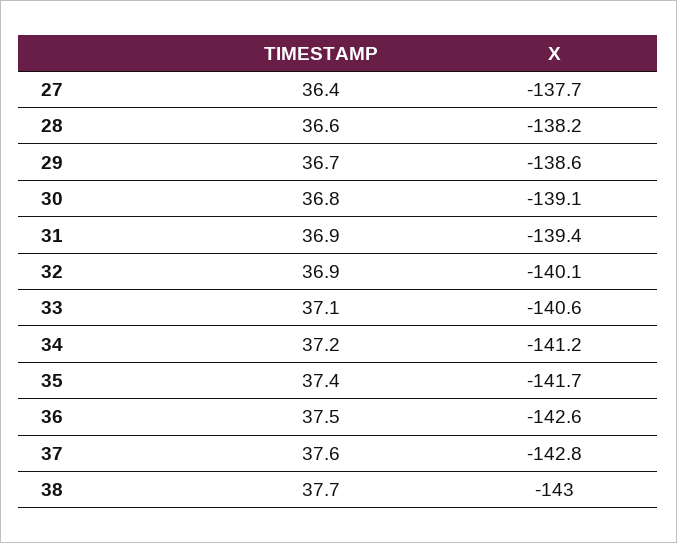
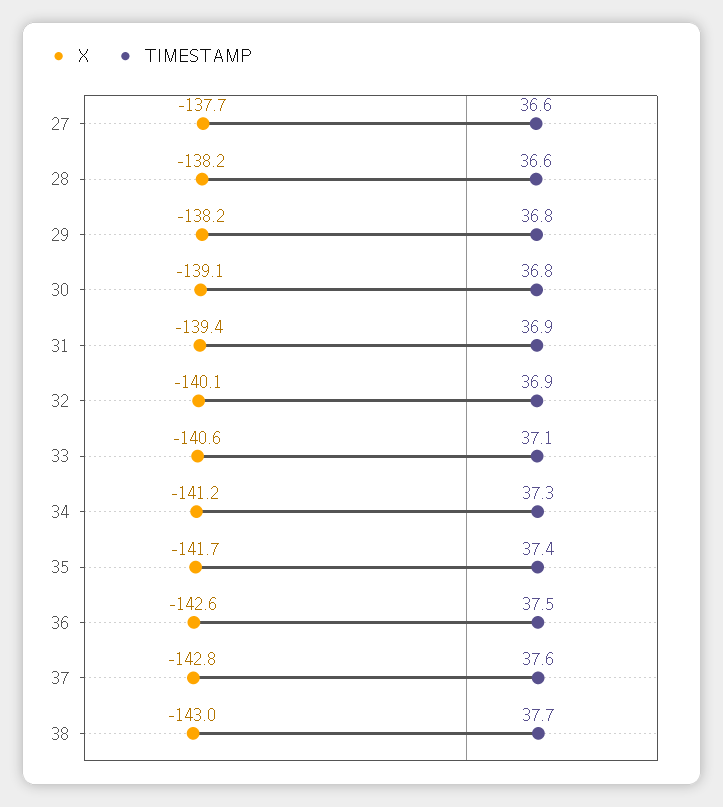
TIMESTAMP, 27: 36.4 -> 36.6
TIMESTAMP, 29: 36.7 -> 36.8
X, 29: -138.6 -> -138.2
TIMESTAMP, 34: 37.2 -> 37.3

